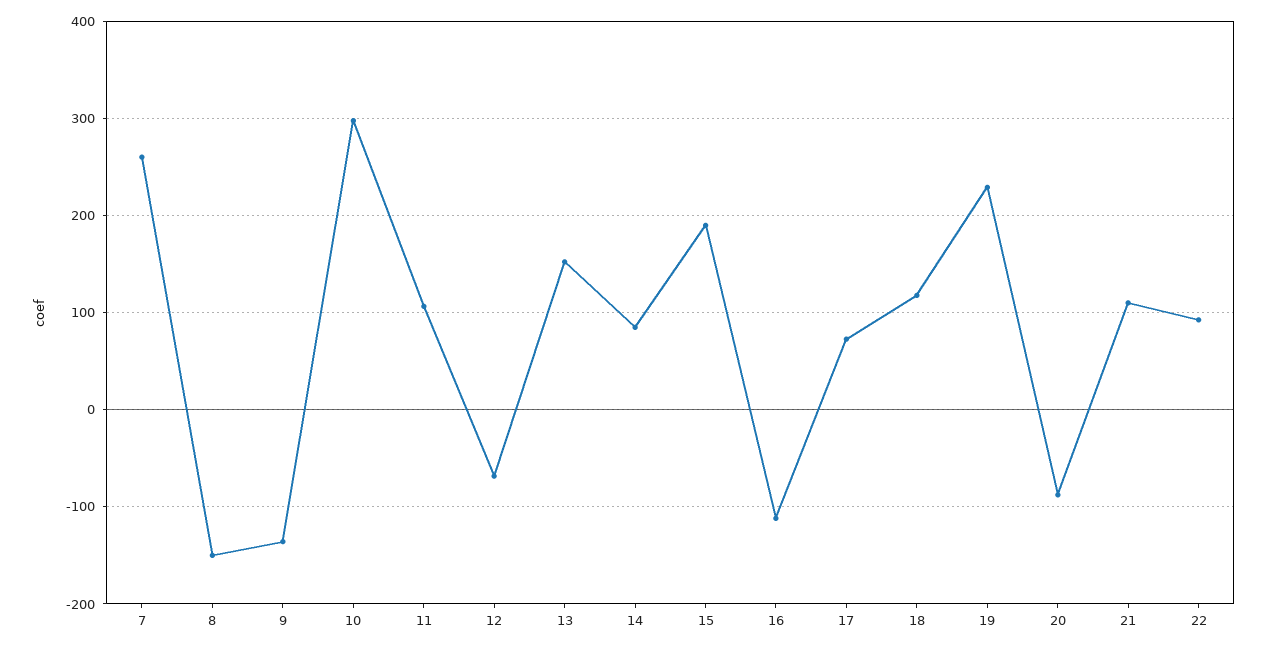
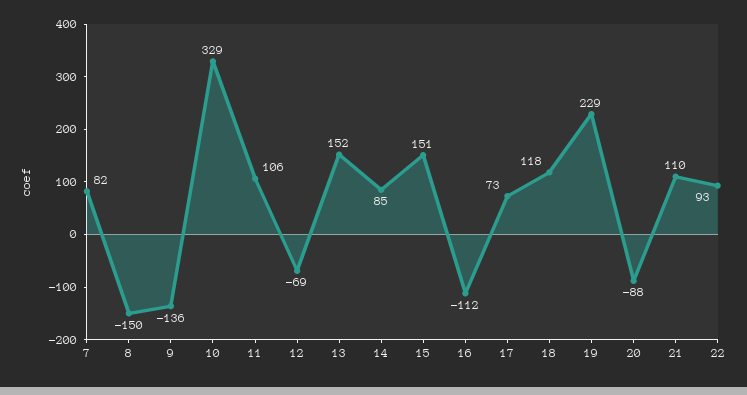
7: 260 -> 82
10: 300 -> 329
15: 190 -> 151

